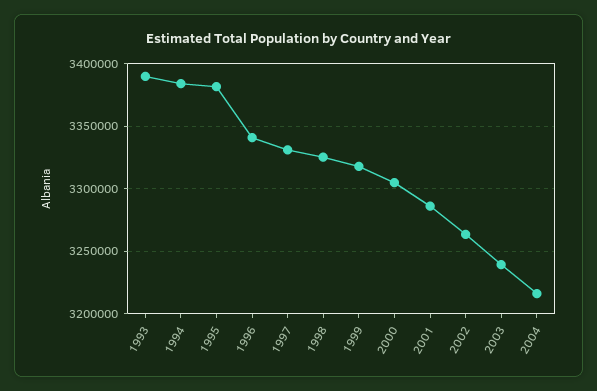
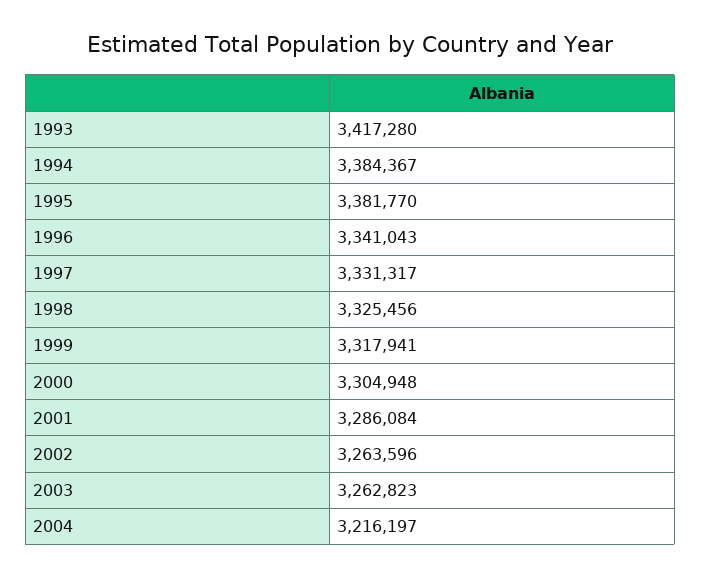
1993: 3390000 -> 3417280
2003: 3240000 -> 3262823

